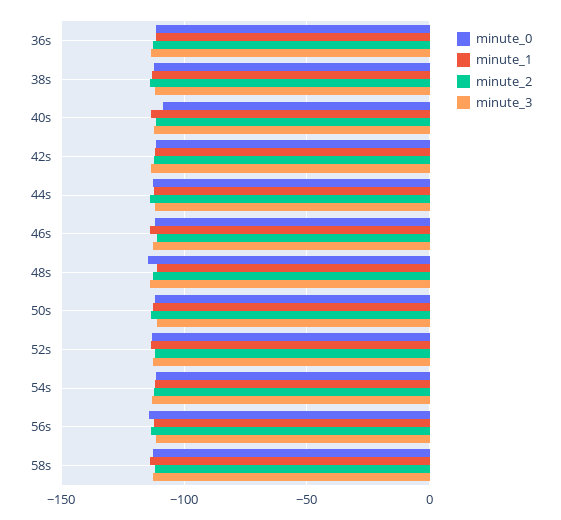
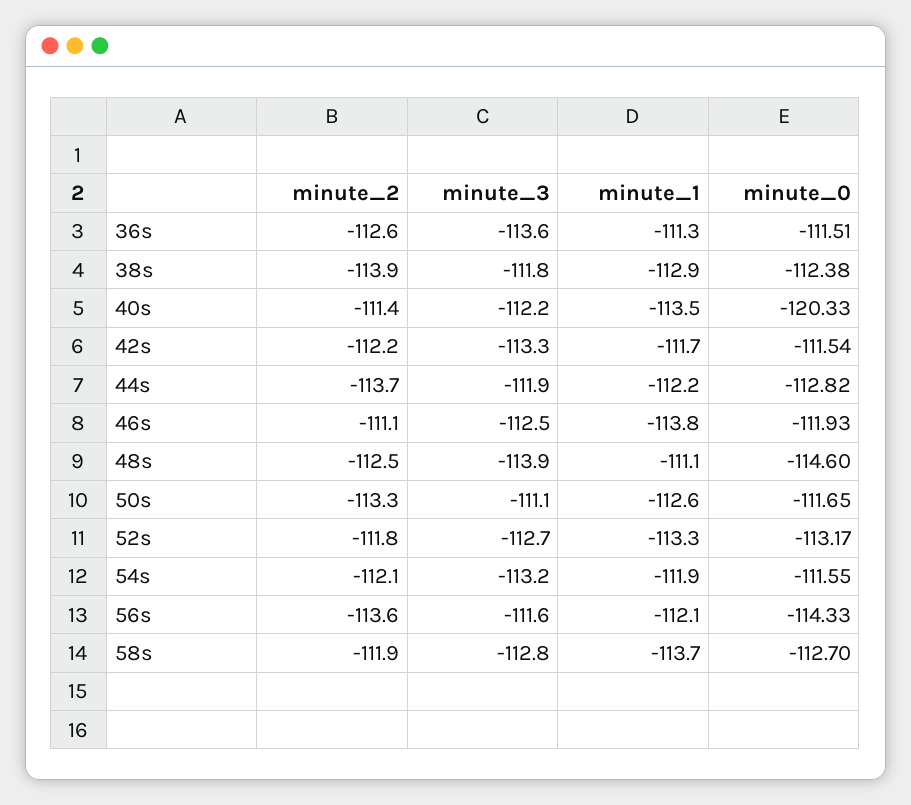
minute_0, 40s: -110 -> -120.33

